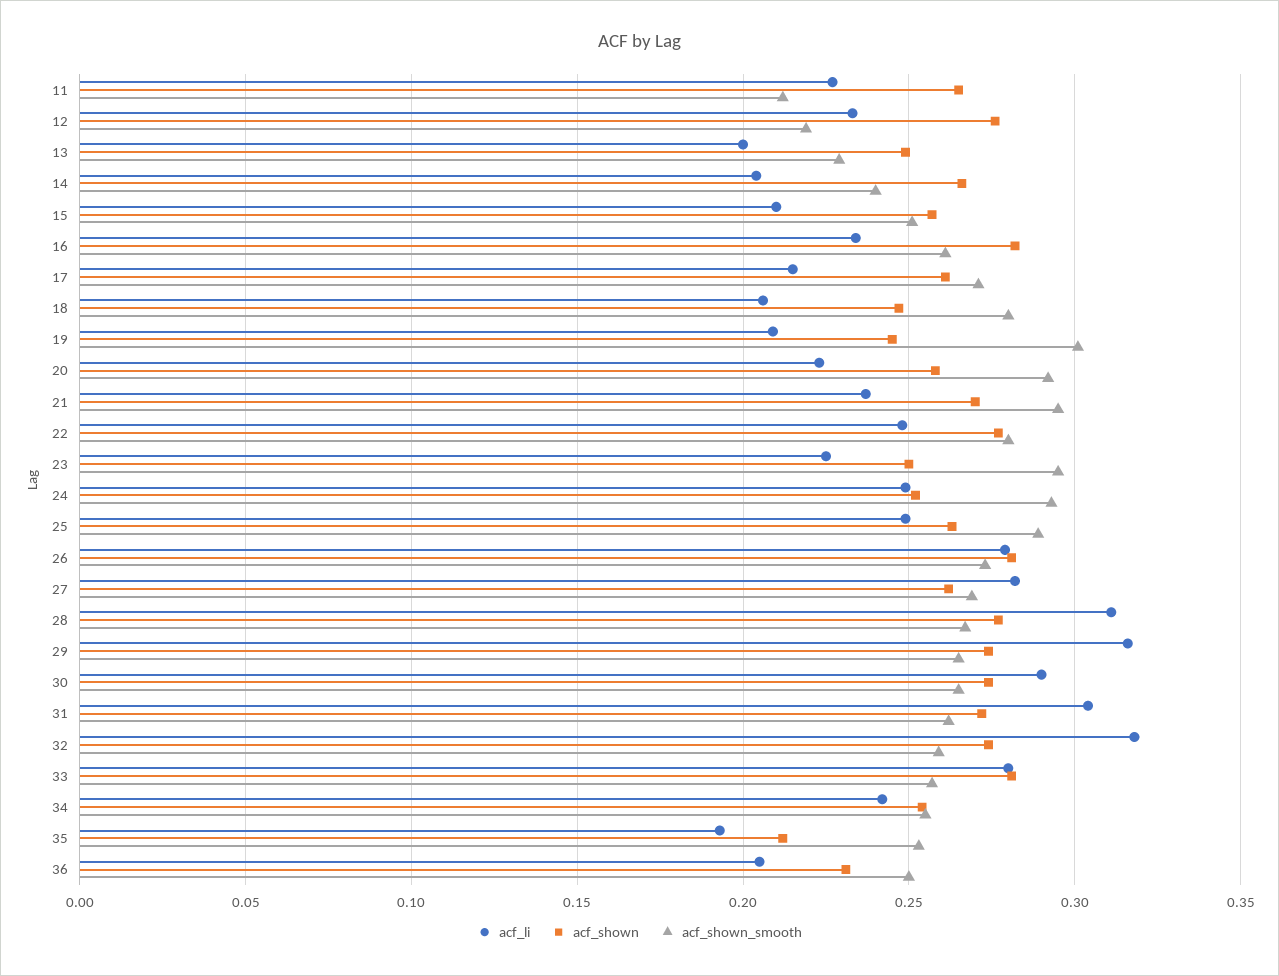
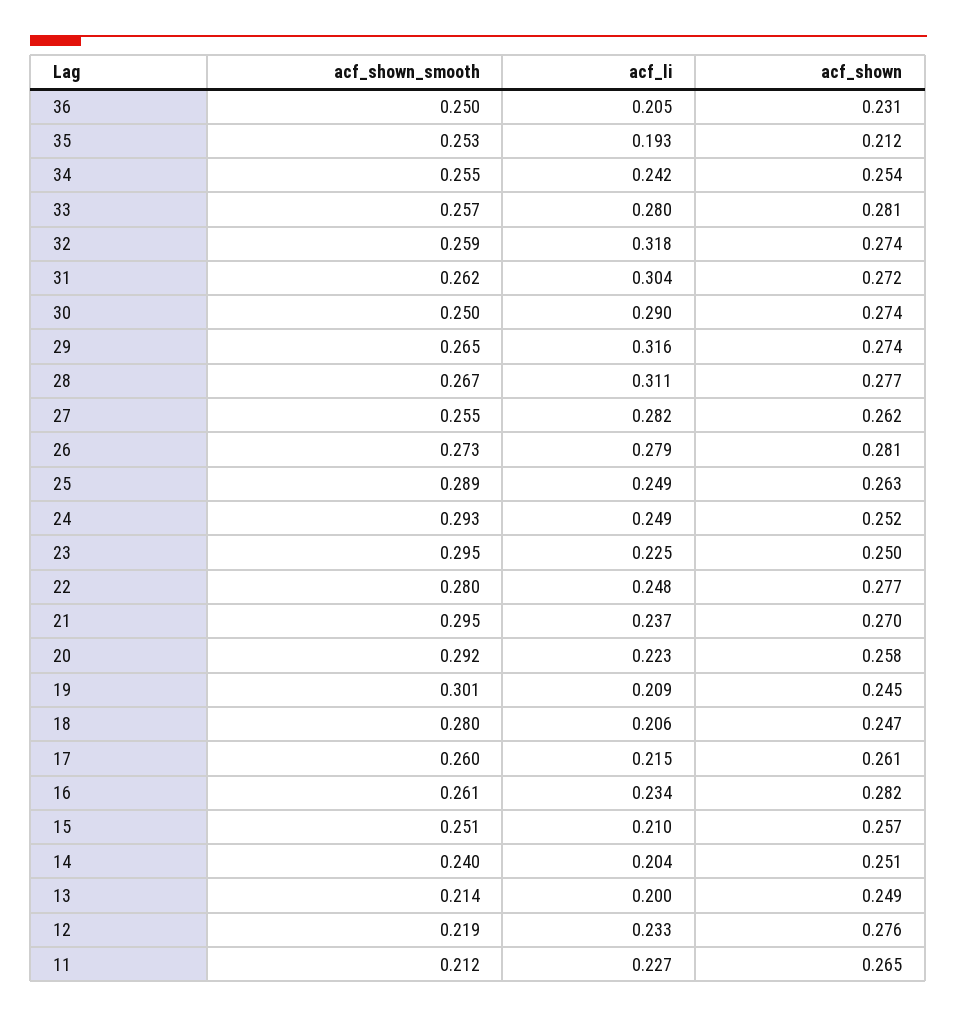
acf_shown_smooth, 13: 0.23 -> 0.214
acf_shown, 14: 0.265 -> 0.251
acf_shown_smooth, 17: 0.27 -> 0.26
acf_shown_smooth, 27: 0.27 -> 0.255
acf_shown_smooth, 30: 0.265 -> 0.25

